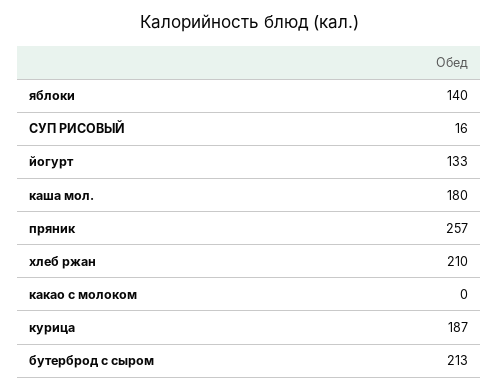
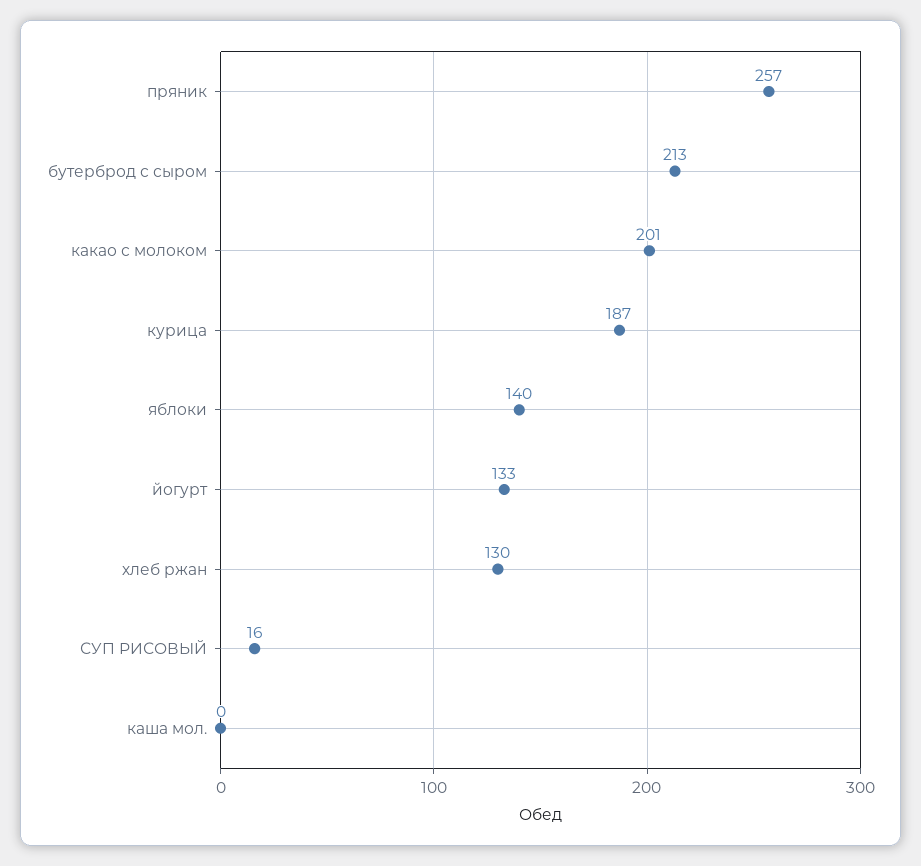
каша мол.: 180 -> 0
хлеб ржан: 210 -> 130
какао с молоком: 0 -> 201

